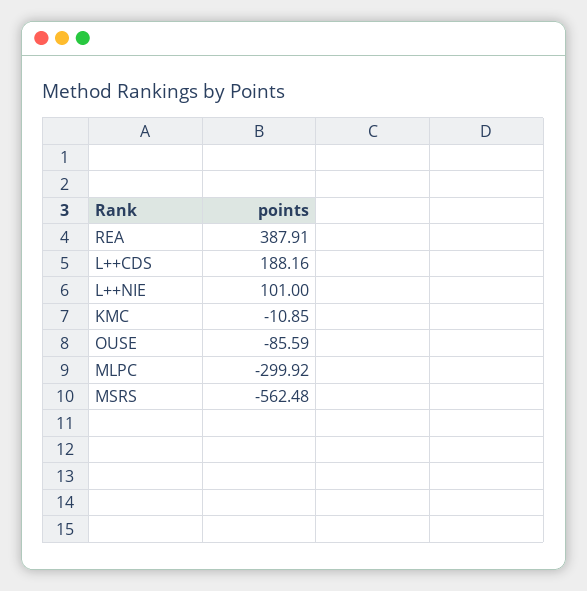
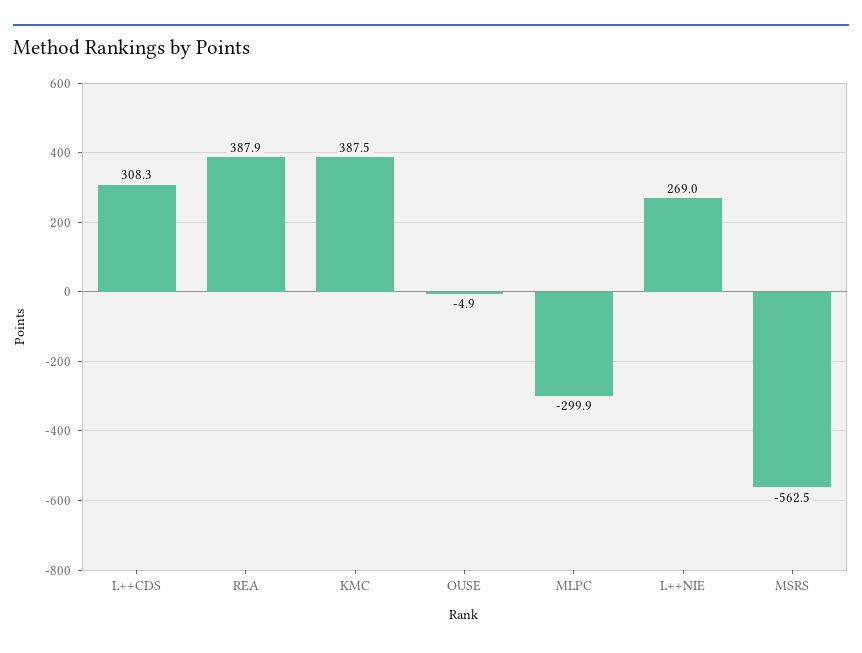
L++CDS: 188.16 -> 308.3
L++NIE: 101 -> 269
KMC: -10.85 -> 387.5
OUSE: -85.59 -> -4.9

